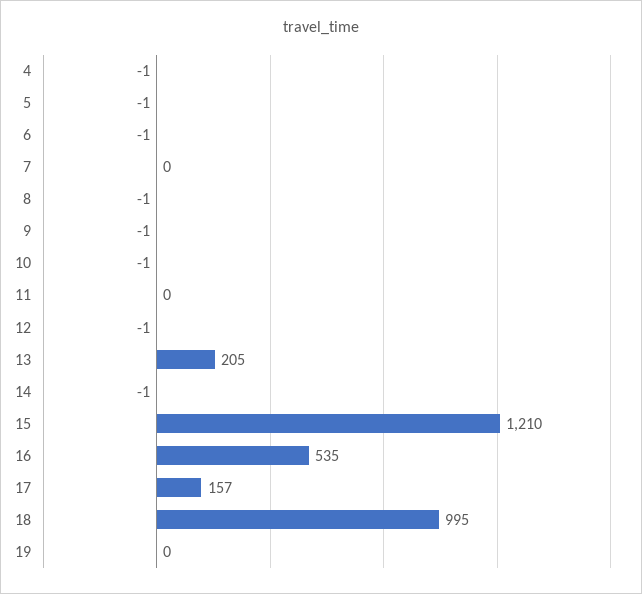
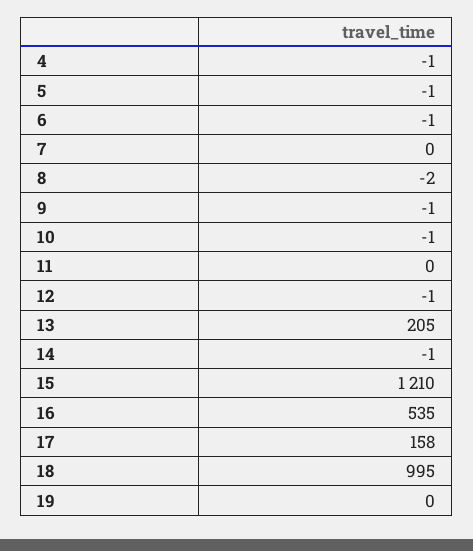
8: -1 -> -2
17: 157 -> 158

